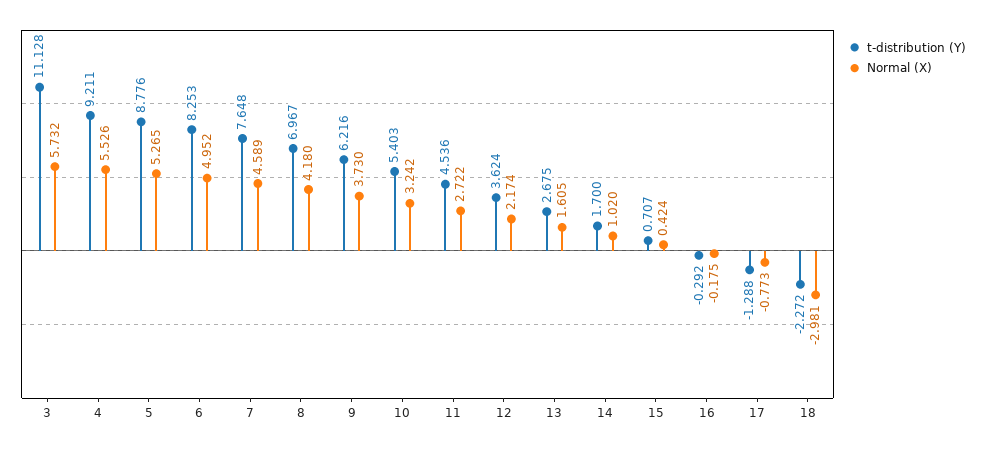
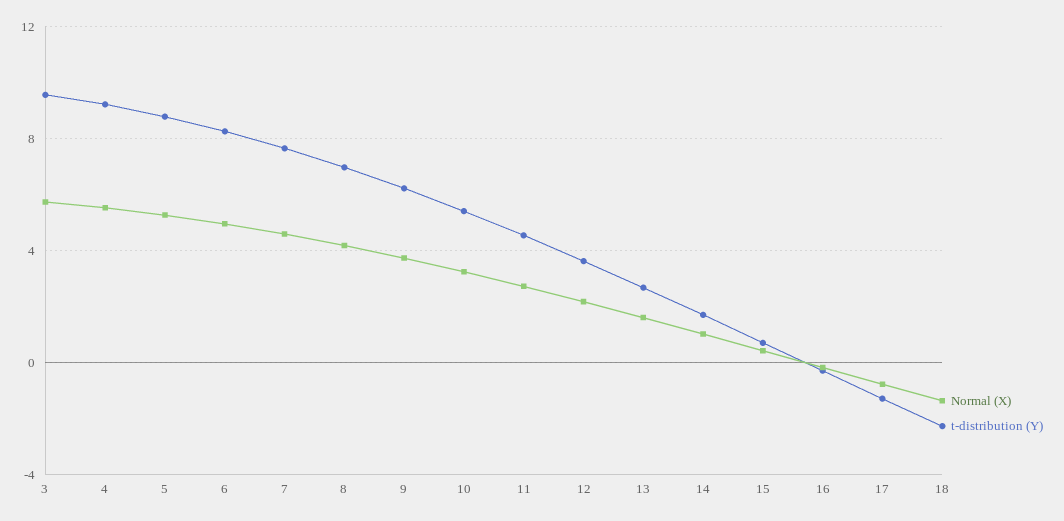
t-distribution (Y), 3: 11.128 -> 9.5
Normal (X), 18: -2.981 -> -1.5

